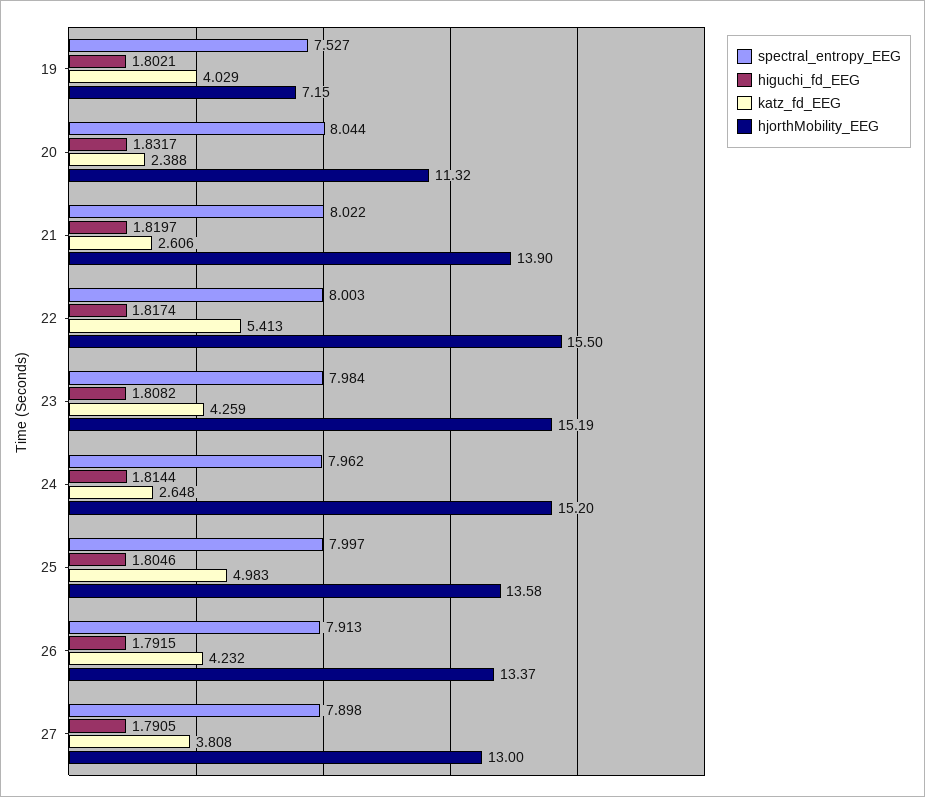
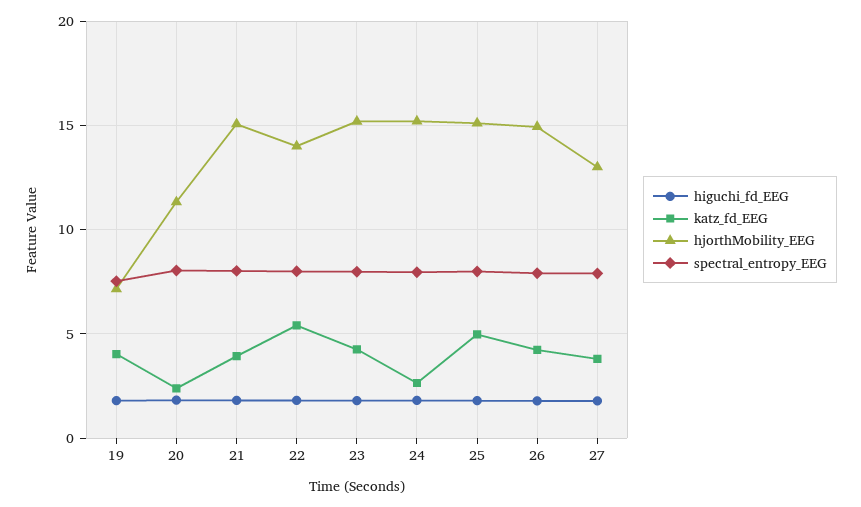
katz_fd_EEG, 21: 2.606 -> 4
hjorthMobility_EEG, 21: 13.9 -> 15
hjorthMobility_EEG, 22: 15.5 -> 14
hjorthMobility_EEG, 25: 13.58 -> 15
hjorthMobility_EEG, 26: 13.37 -> 15

